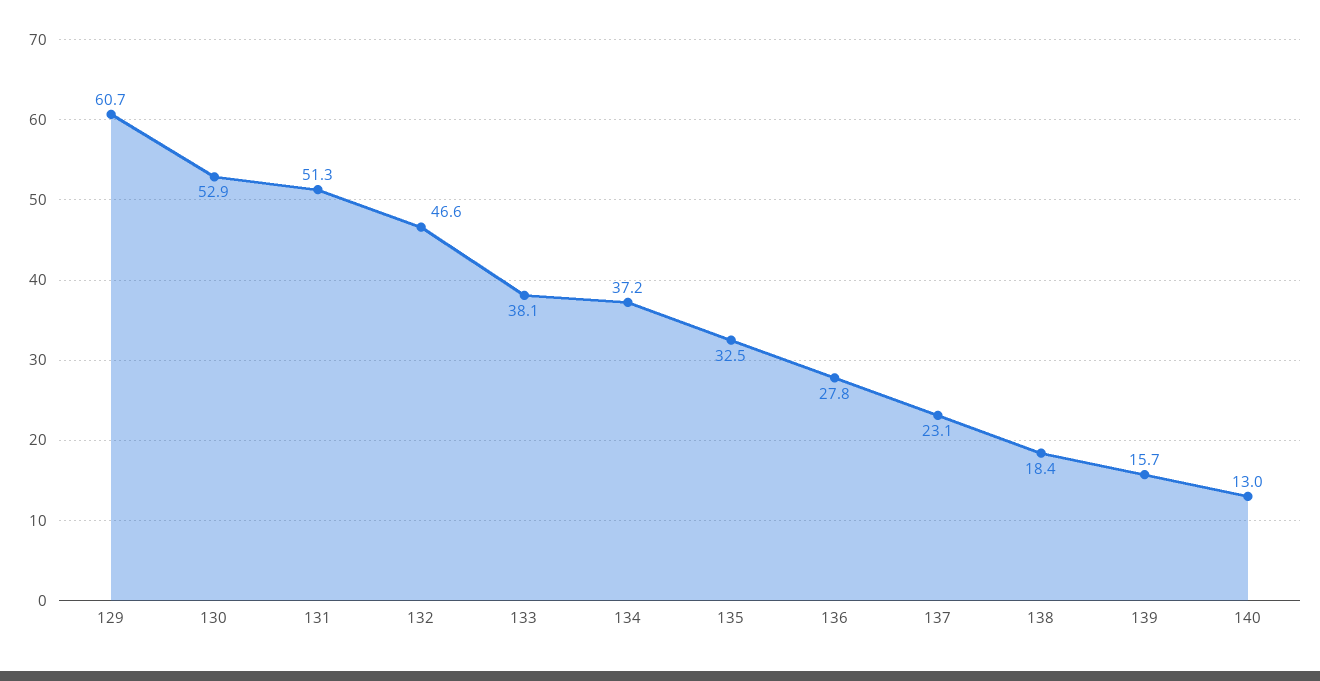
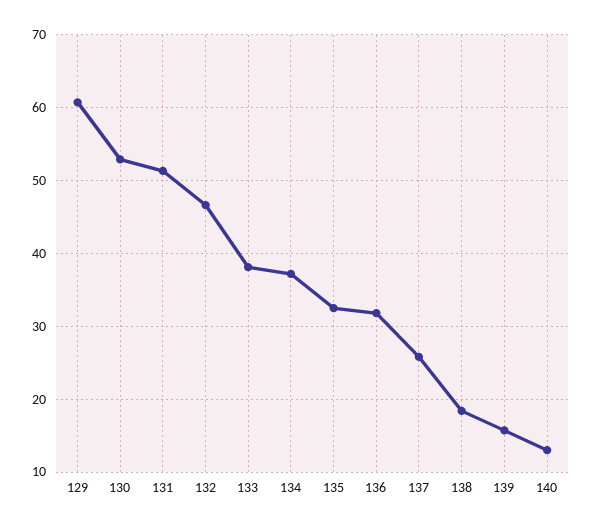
136: 27.8 -> 32
137: 23.1 -> 26

